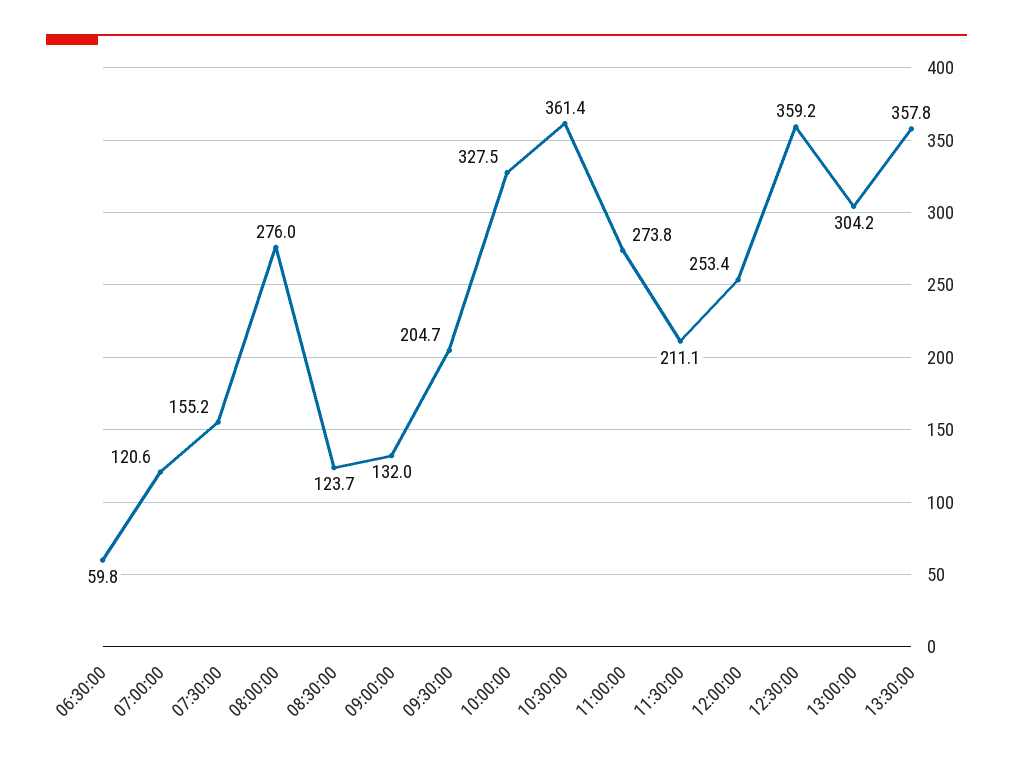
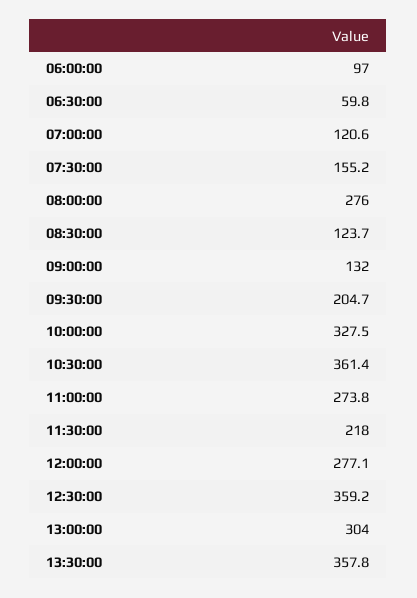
11:30:00: 211.1 -> 218
12:00:00: 253.4 -> 277.1
13:00:00: 304.2 -> 304
06:00:00: none -> 97

